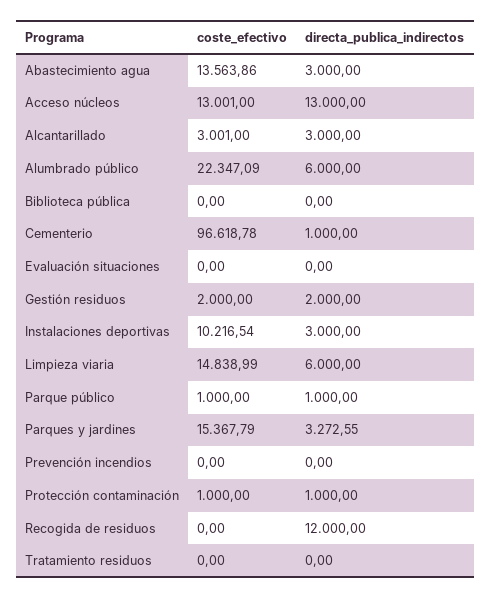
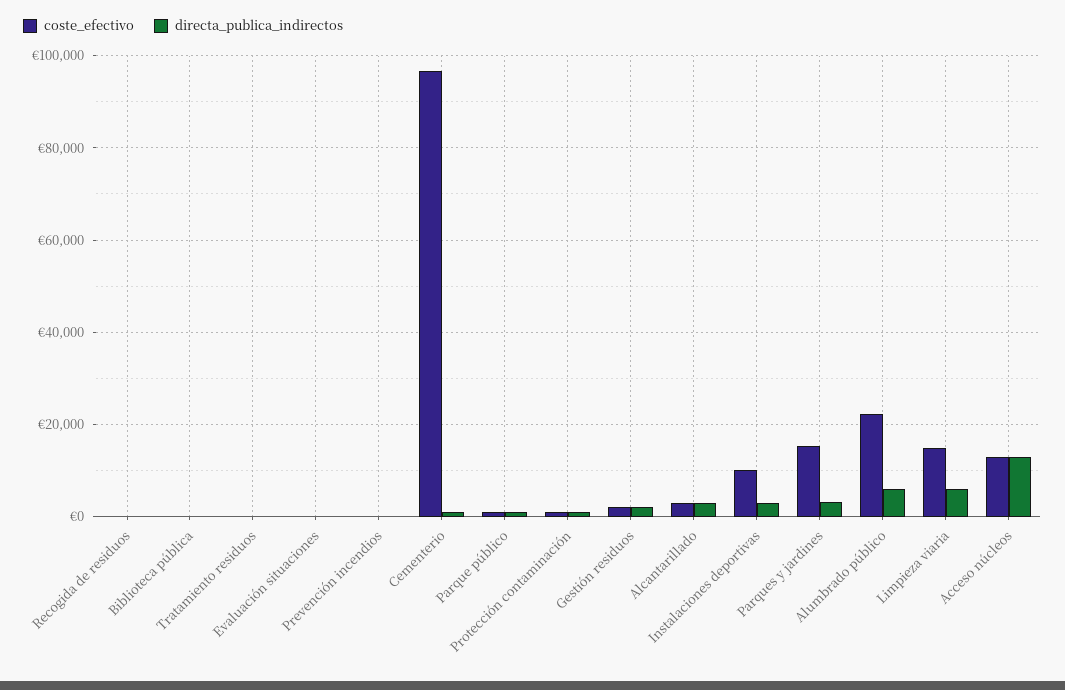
coste_efectivo, Abastecimiento agua: 13563.86 -> none
directa_publica_indirectos, Abastecimiento agua: 3000 -> none
directa_publica_indirectos, Recogida de residuos: 12000 -> 0

